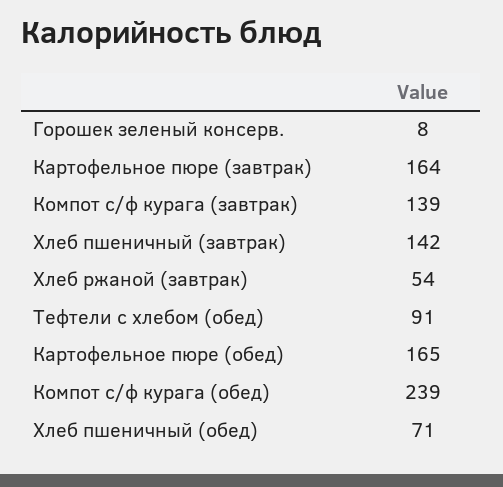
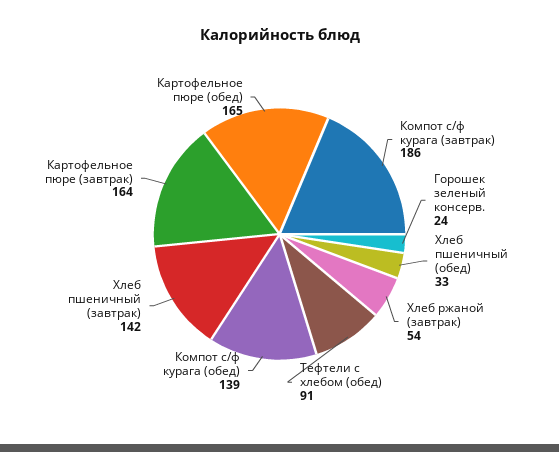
Горошек зеленый консерв.: 8 -> 24
Компот с/ф курага (завтрак): 139 -> 186
Компот с/ф курага (обед): 239 -> 139
Хлеб пшеничный (обед): 71 -> 33

